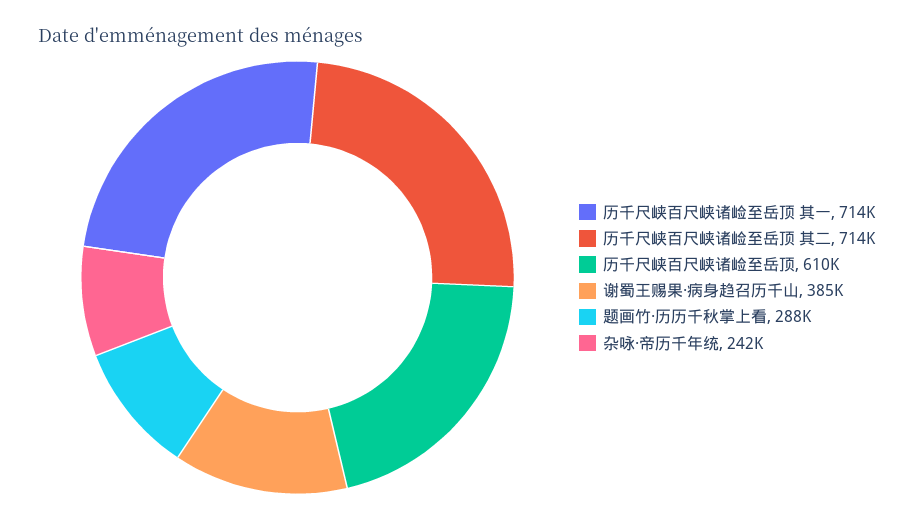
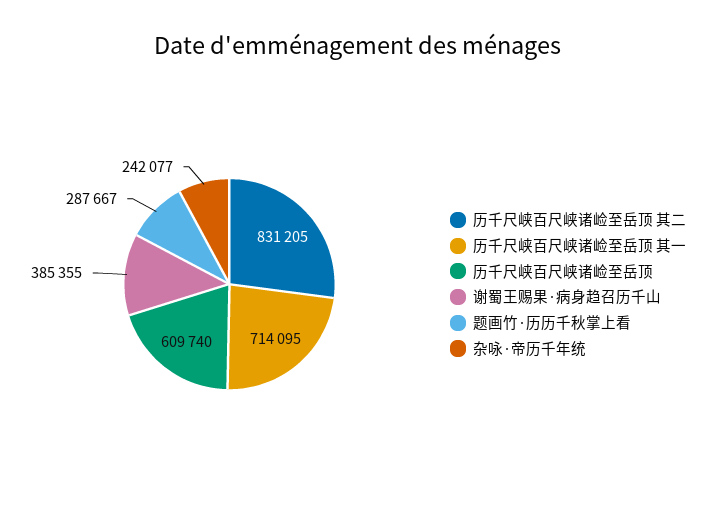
历千尺峡百尺峡诸崄至岳顶 其二: 714000 -> 831205

